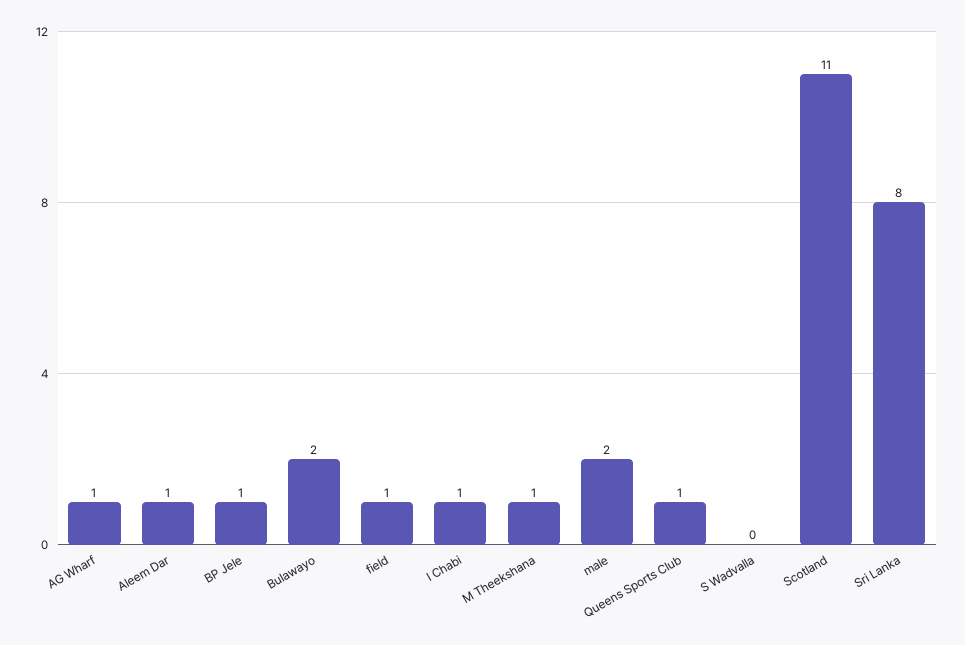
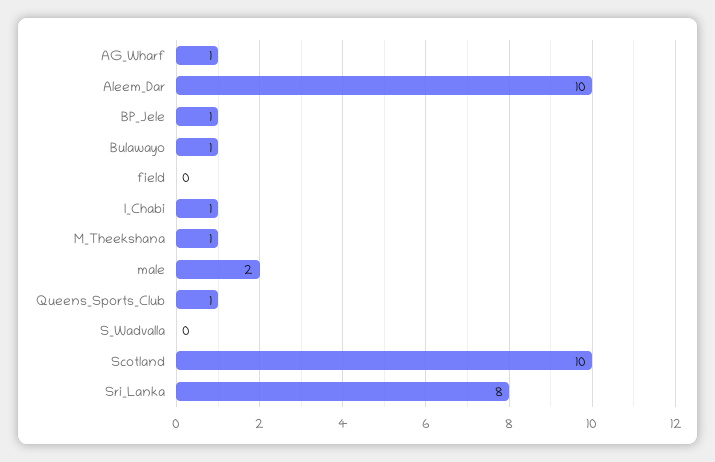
Aleem Dar: 1 -> 10
Bulawayo: 2 -> 1
field: 1 -> 0
Scotland: 11 -> 10

